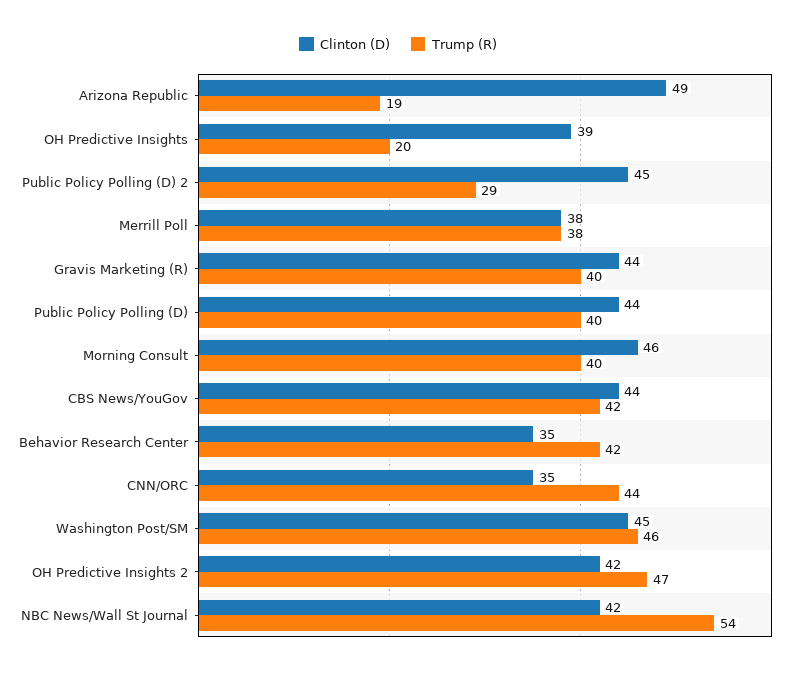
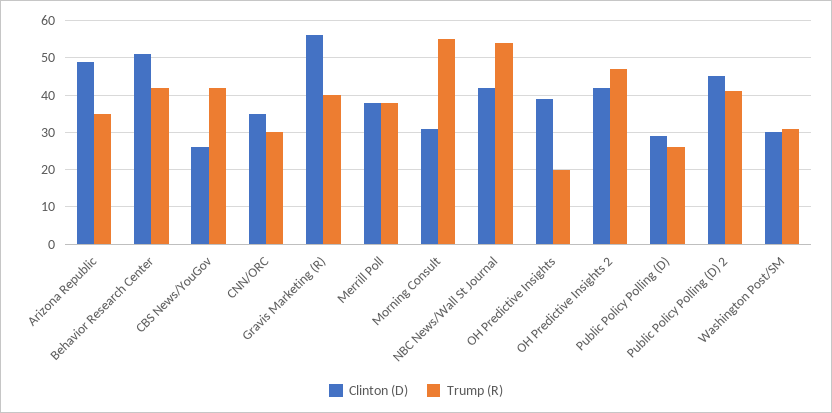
Trump (R), Arizona Republic: 19 -> 35
Trump (R), Public Policy Polling (D) 2: 29 -> 40
Clinton (D), Gravis Marketing (R): 44 -> 55
Clinton (D), Public Policy Polling (D): 44 -> 30
Trump (R), Public Policy Polling (D): 40 -> 25
Clinton (D), Morning Consult: 46 -> 30
Trump (R), Morning Consult: 40 -> 55
Clinton (D), CBS News/YouGov: 44 -> 25
Clinton (D), Behavior Research Center: 35 -> 50
Trump (R), CNN/ORC: 44 -> 30
Clinton (D), Washington Post/SM: 45 -> 30
Trump (R), Washington Post/SM: 46 -> 30

